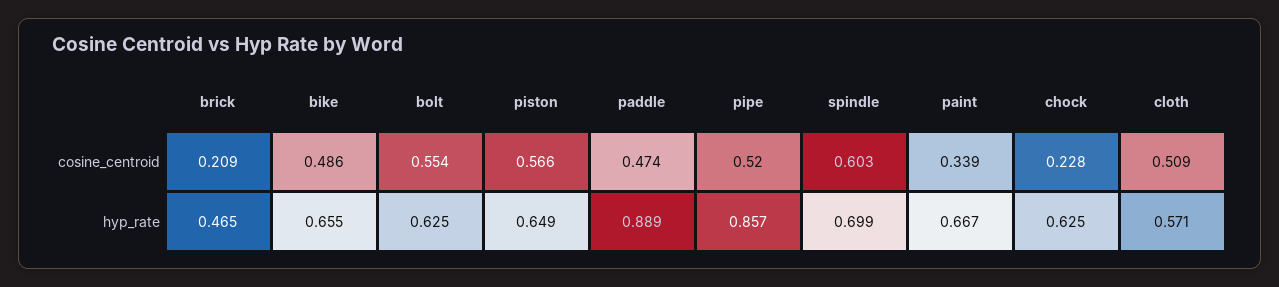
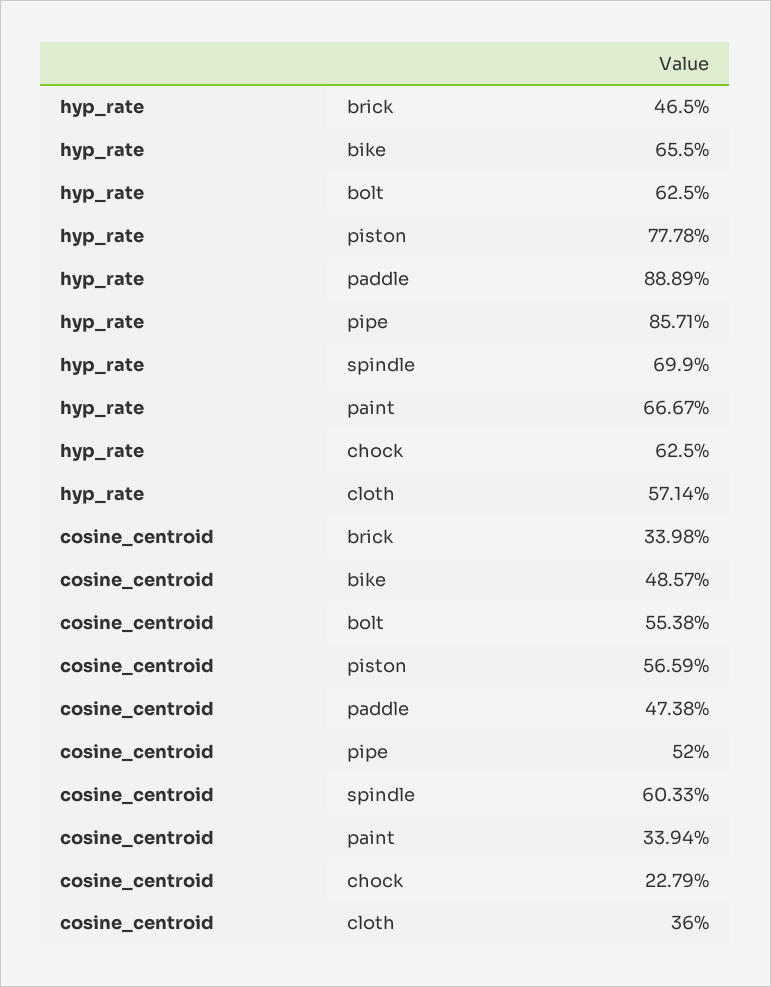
brick, cosine_centroid: 0.209 -> 0.3398
cloth, cosine_centroid: 0.509 -> 0.36
piston, hyp_rate: 0.649 -> 0.7778

